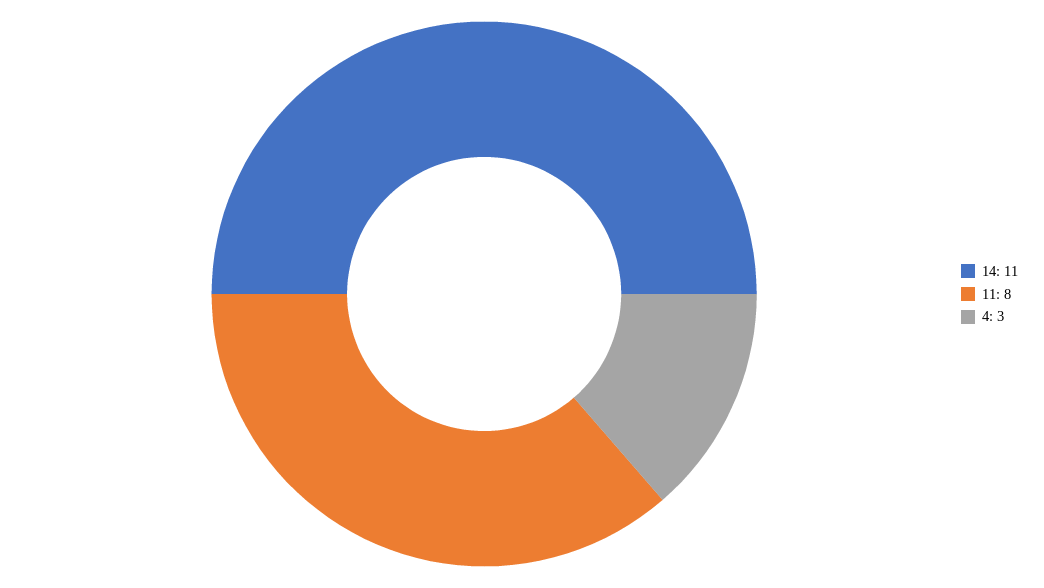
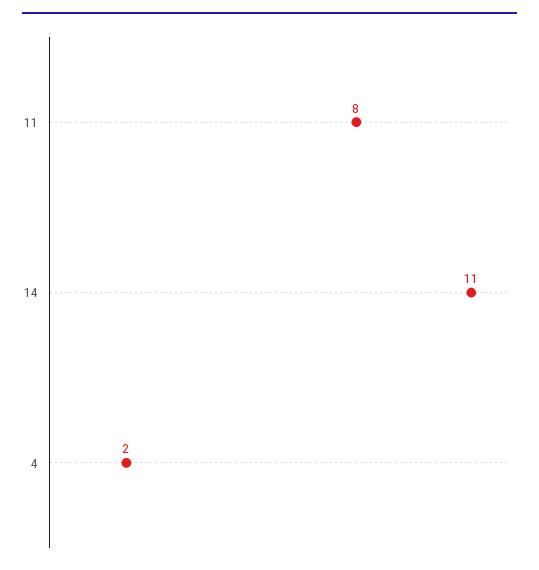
4: 3 -> 2

